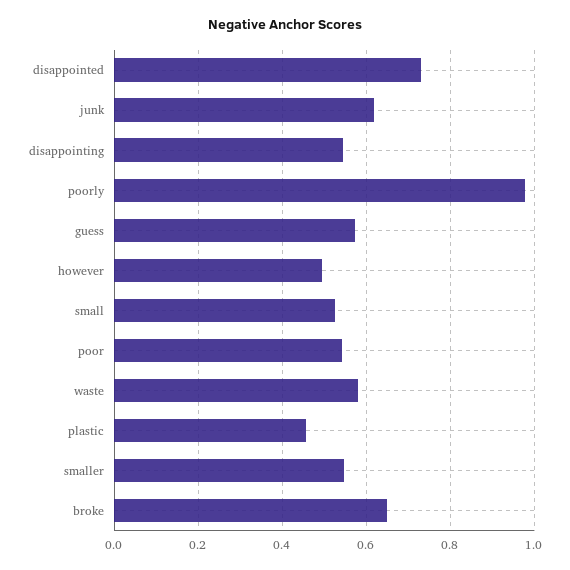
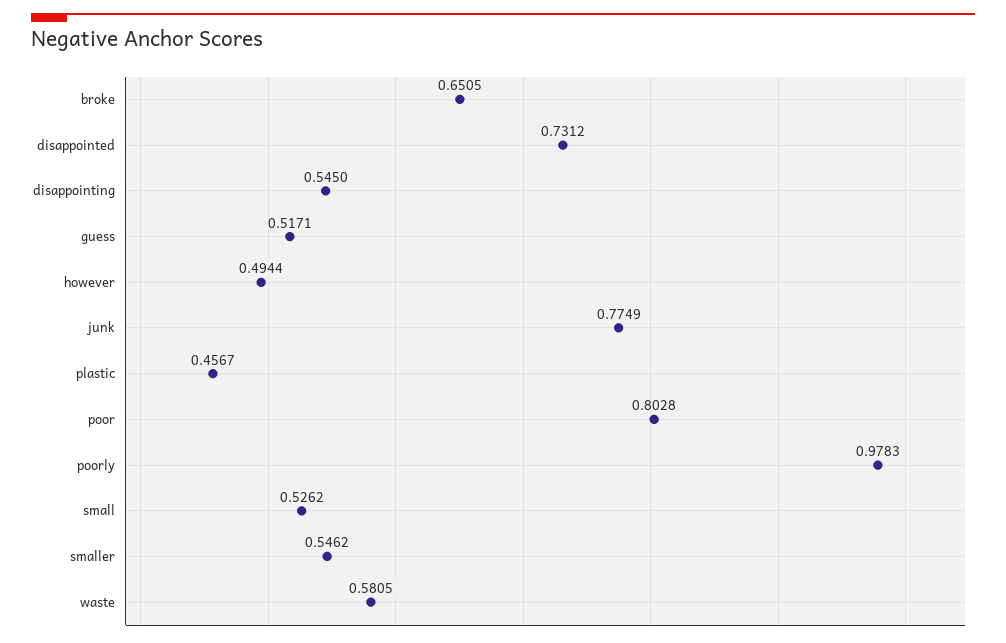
junk: 0.62 -> 0.7749
guess: 0.58 -> 0.5171
poor: 0.54 -> 0.8028

